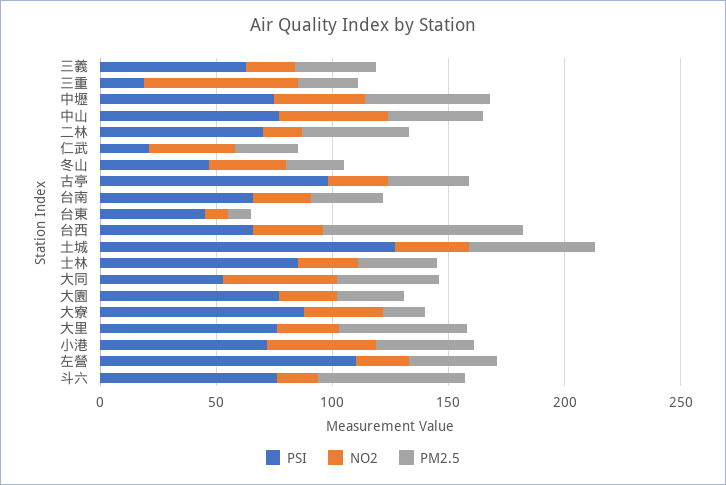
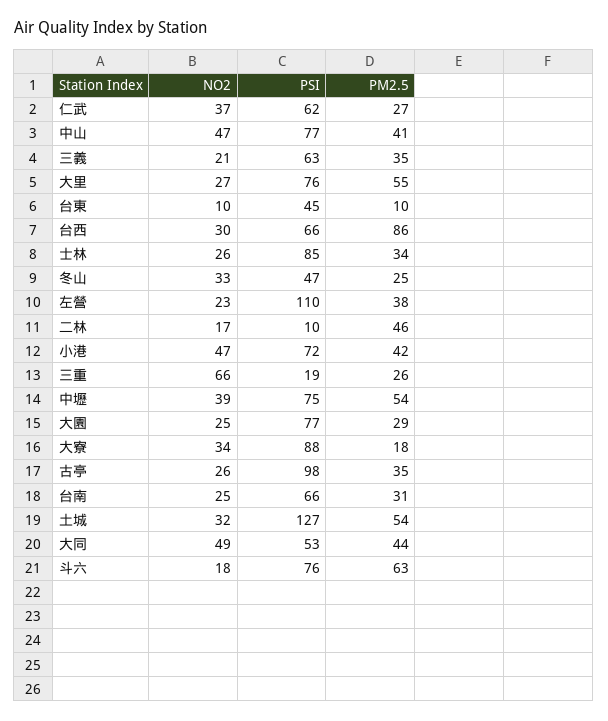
PSI, 二林: 70 -> 10
PSI, 仁武: 20 -> 62

